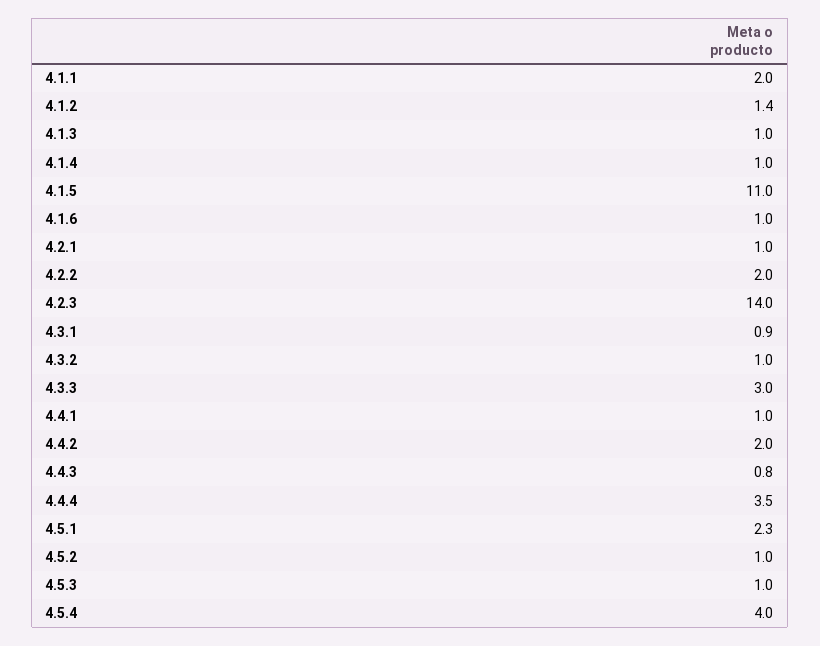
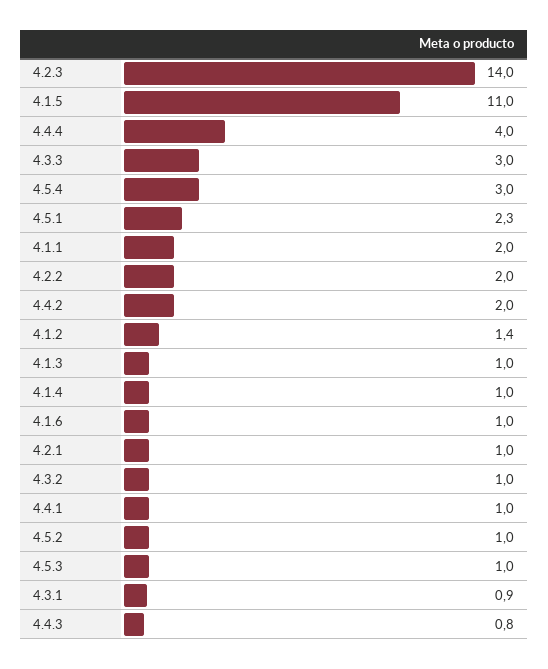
4.4.4: 3.5 -> 4
4.5.4: 4 -> 3

